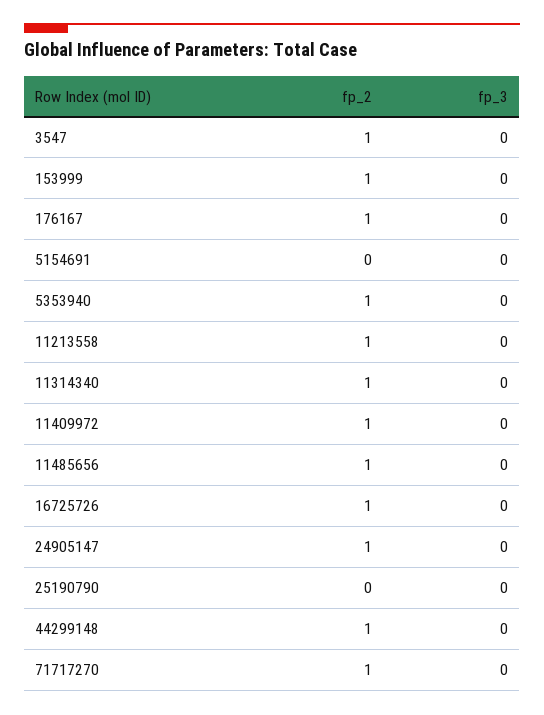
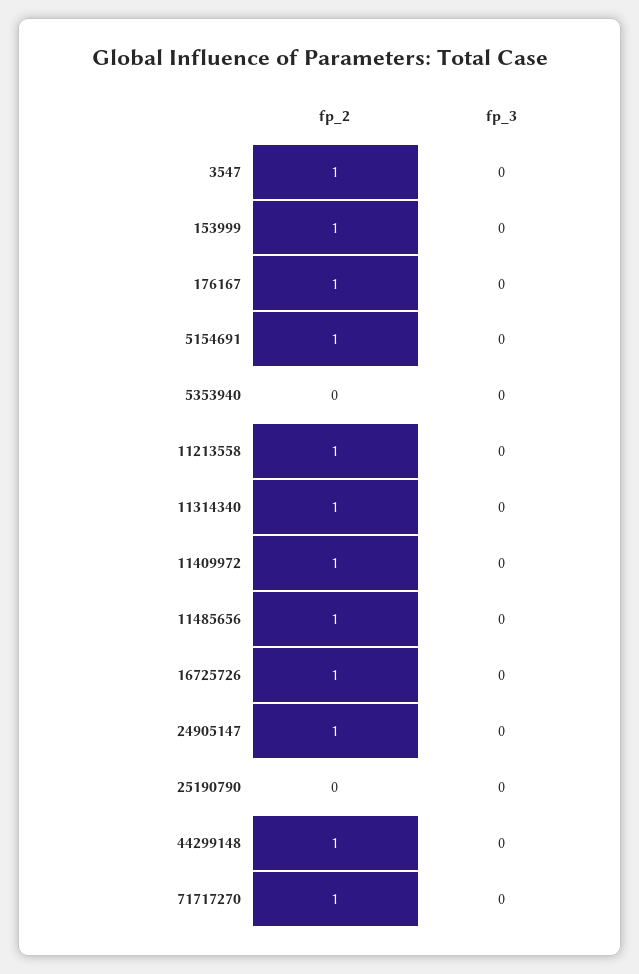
fp_2, 5154691: 0 -> 1
fp_2, 5353940: 1 -> 0

